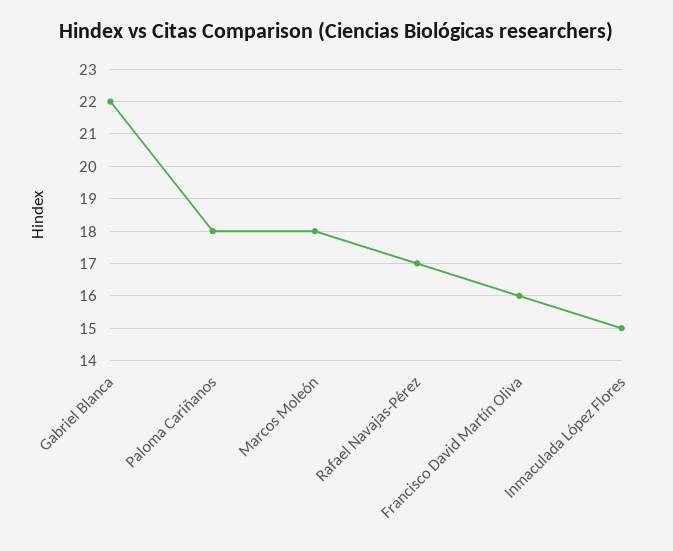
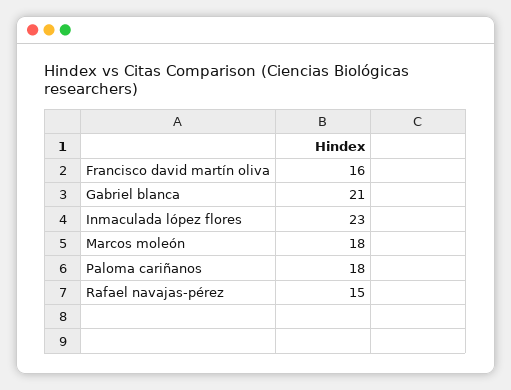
Gabriel Blanca: 22 -> 21
Rafael Navajas-Pérez: 17 -> 15
Inmaculada López Flores: 15 -> 23

